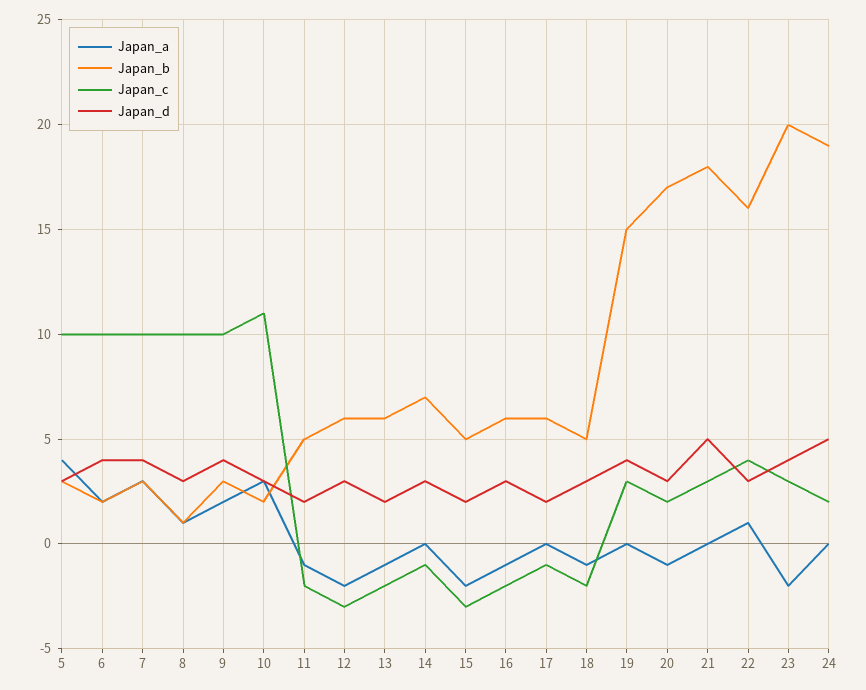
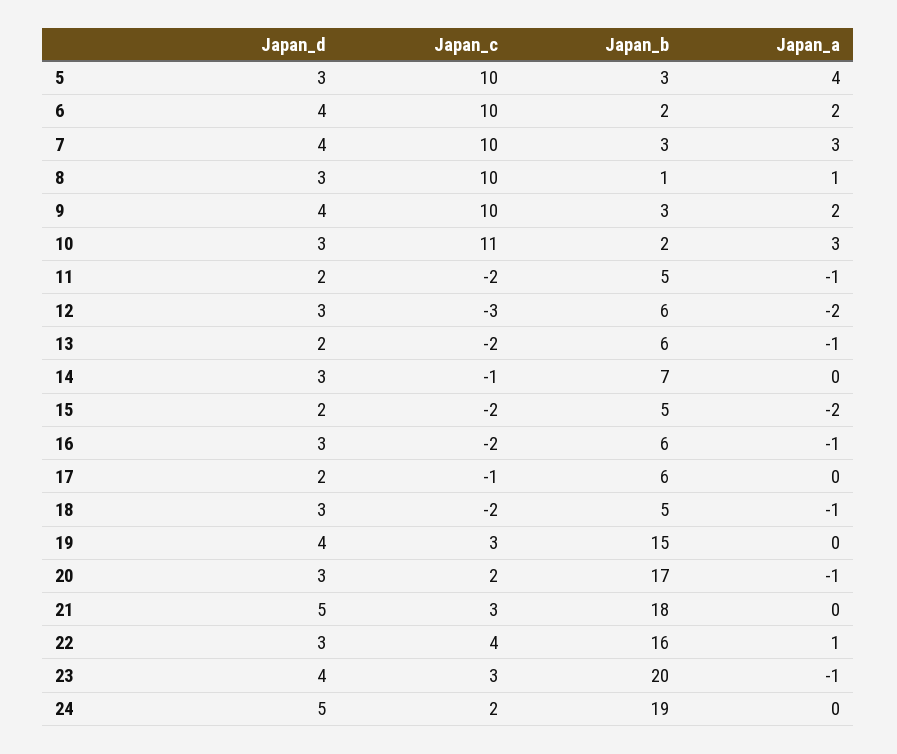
Japan_c, 15: -3 -> -2
Japan_a, 23: -2 -> -1

